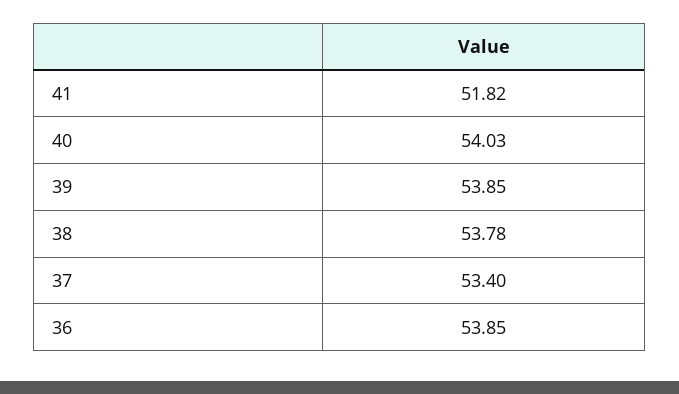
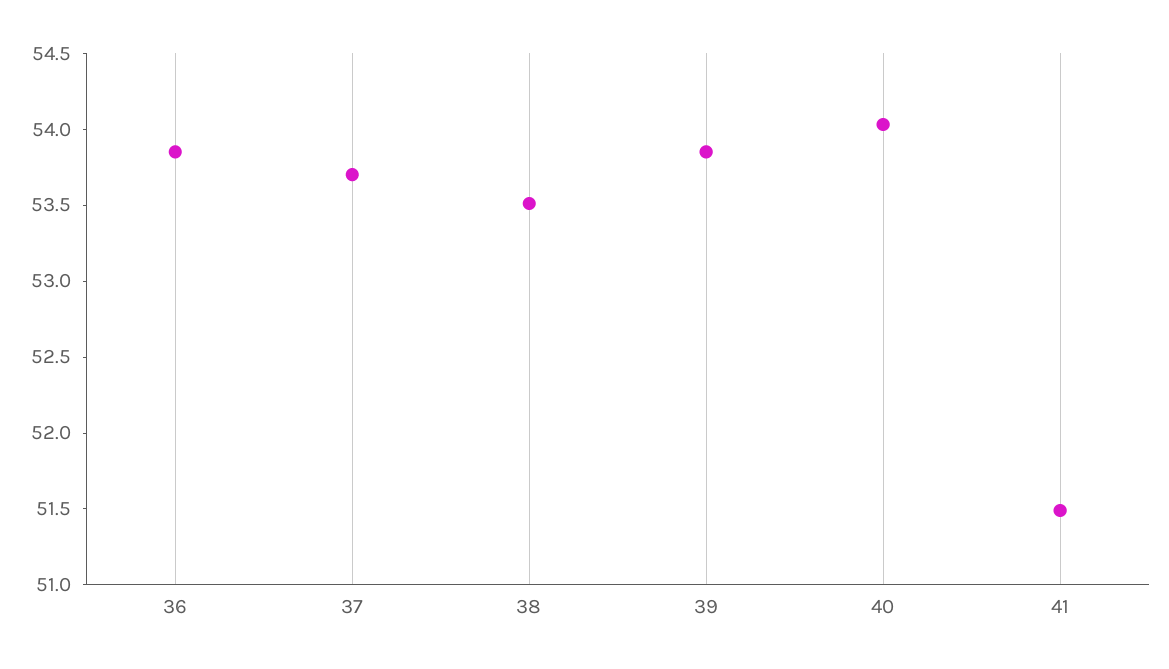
41: 51.82 -> 51.5
38: 53.78 -> 53.5
37: 53.4 -> 53.7

